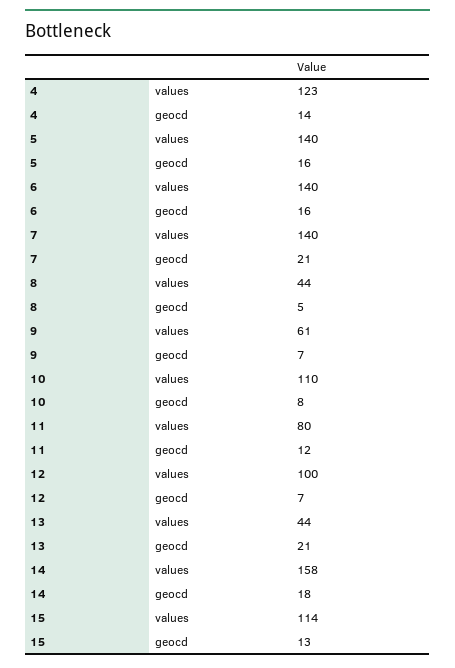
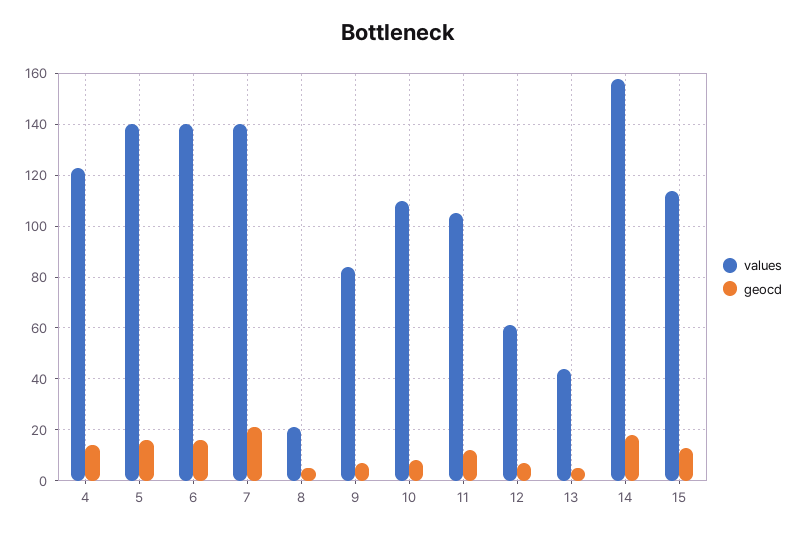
values, 8: 44 -> 20
values, 9: 61 -> 85
values, 11: 80 -> 105
values, 12: 100 -> 60
geocd, 13: 21 -> 5

